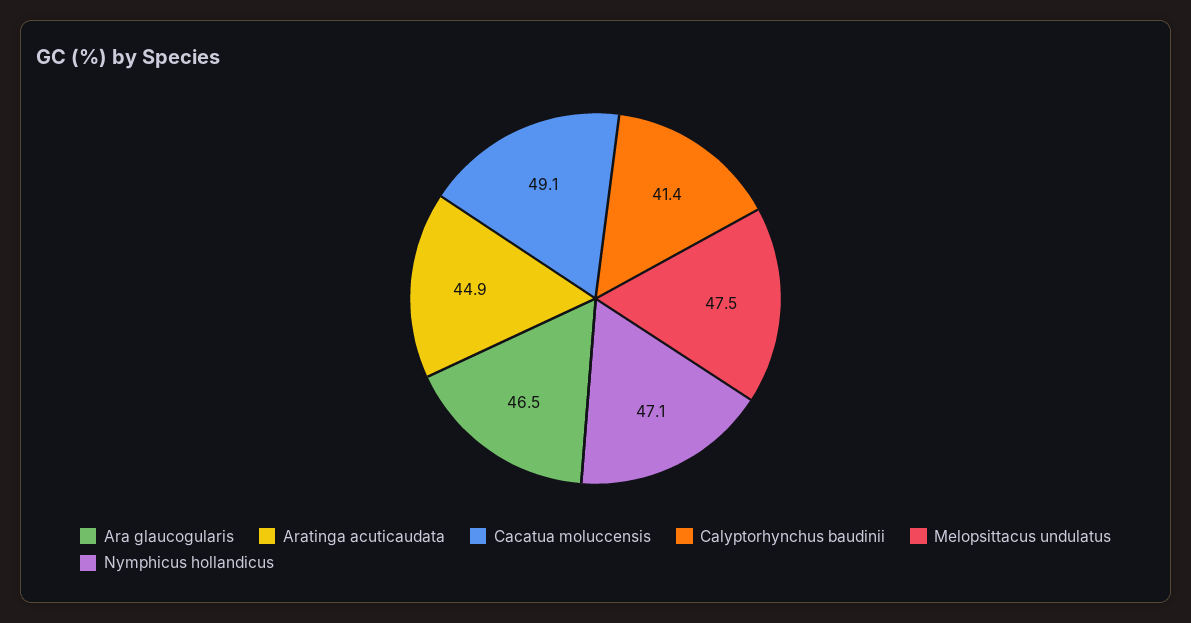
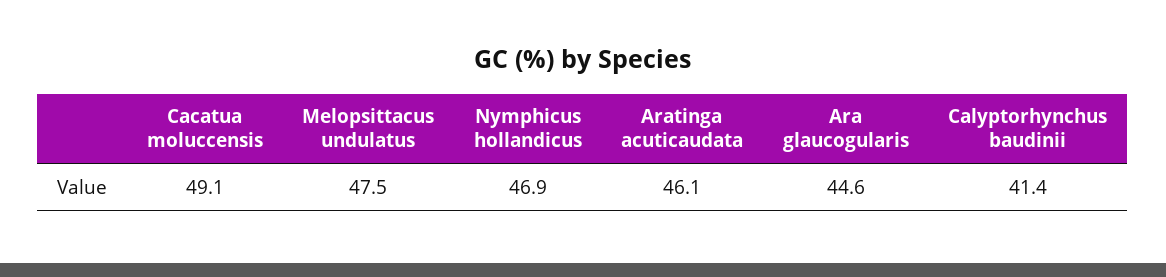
Ara glaucogularis: 46.5 -> 44.6
Aratinga acuticaudata: 44.9 -> 46.1
Nymphicus hollandicus: 47.1 -> 46.9

